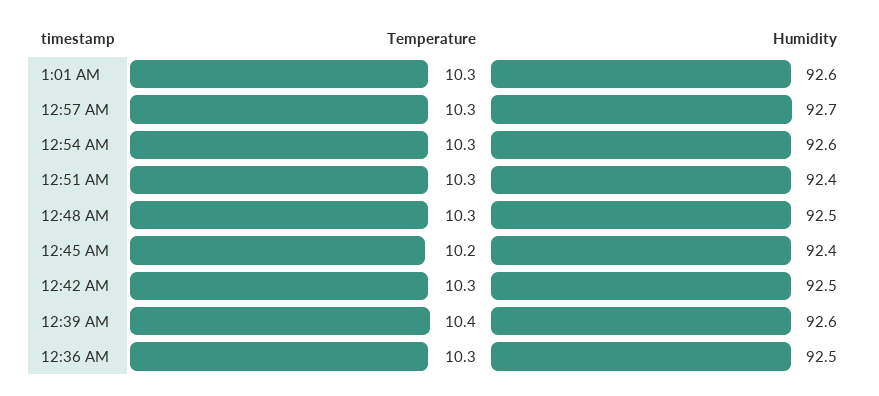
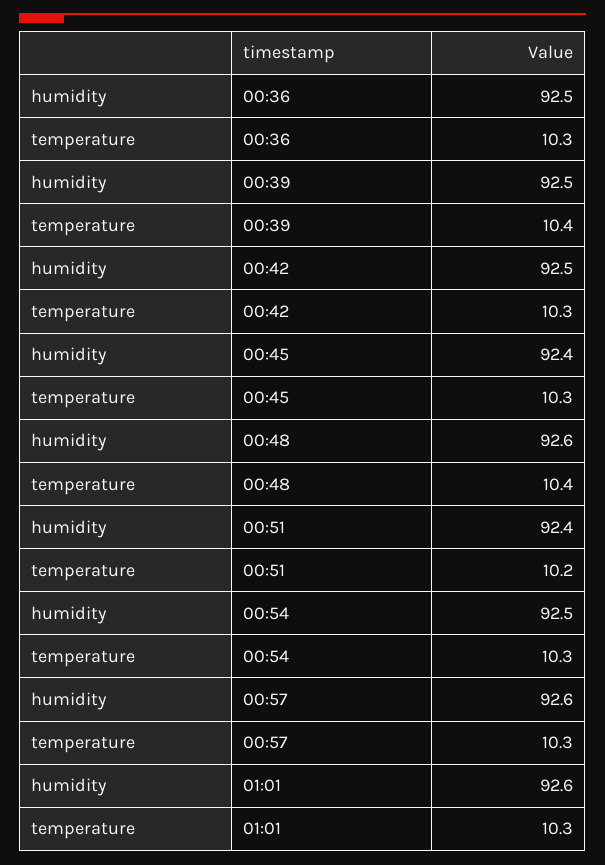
Humidity, 12:57 AM: 92.7 -> 92.6
Humidity, 12:54 AM: 92.6 -> 92.5
Temperature, 12:51 AM: 10.3 -> 10.2
Temperature, 12:48 AM: 10.3 -> 10.4
Humidity, 12:48 AM: 92.5 -> 92.6
Temperature, 12:45 AM: 10.2 -> 10.3
Humidity, 12:39 AM: 92.6 -> 92.5

